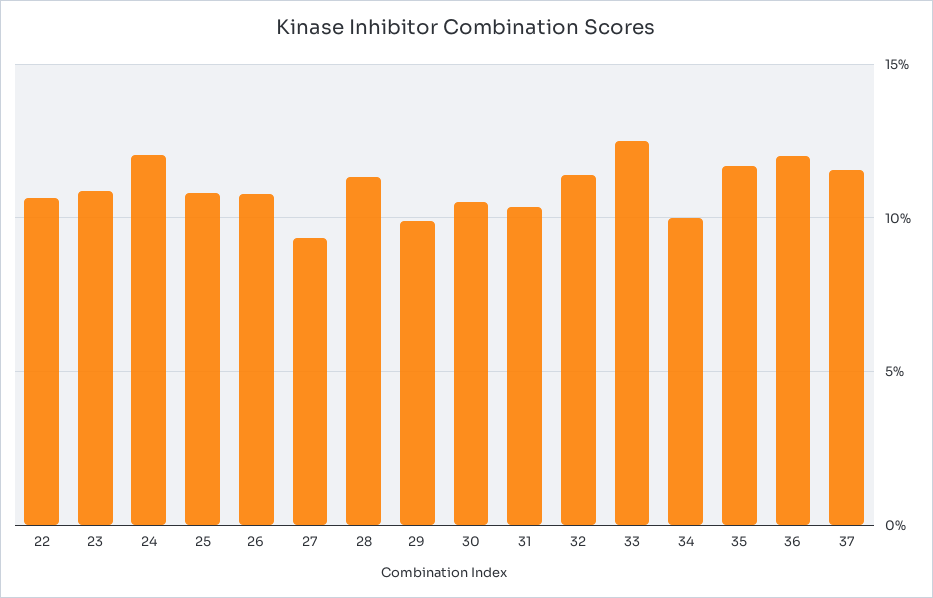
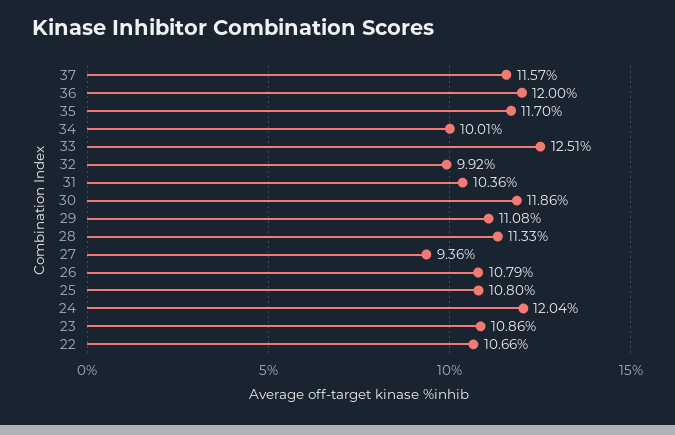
29: 10 -> 11.08
30: 10.5 -> 11.86
32: 11.5 -> 9.92

